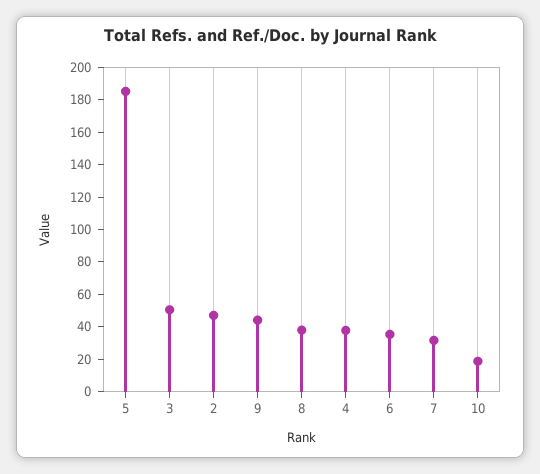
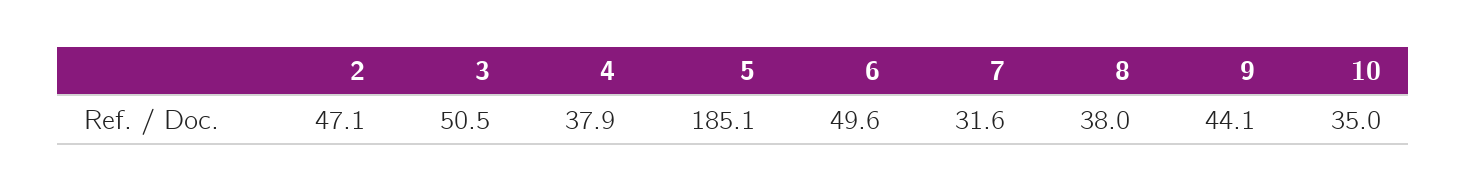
6: 35 -> 49.6
10: 20 -> 35

